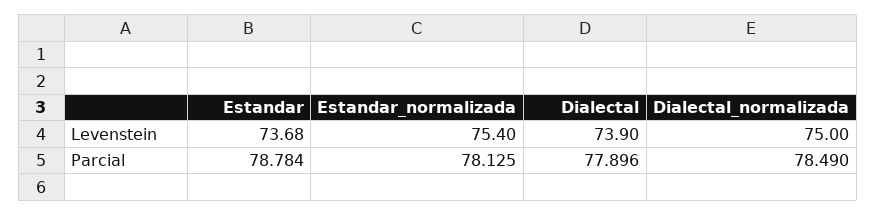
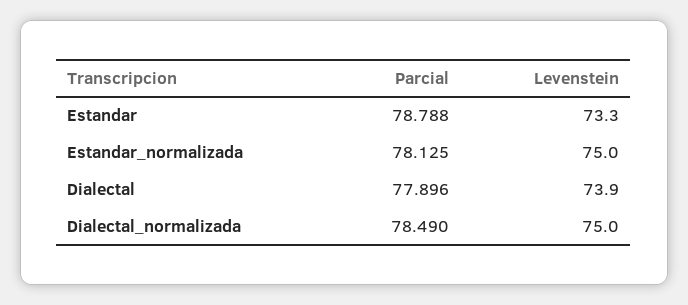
Estandar, Levenstein: 73.68 -> 73.3
Estandar_normalizada, Levenstein: 75.4 -> 75
Estandar, Parcial: 78.784 -> 78.788

